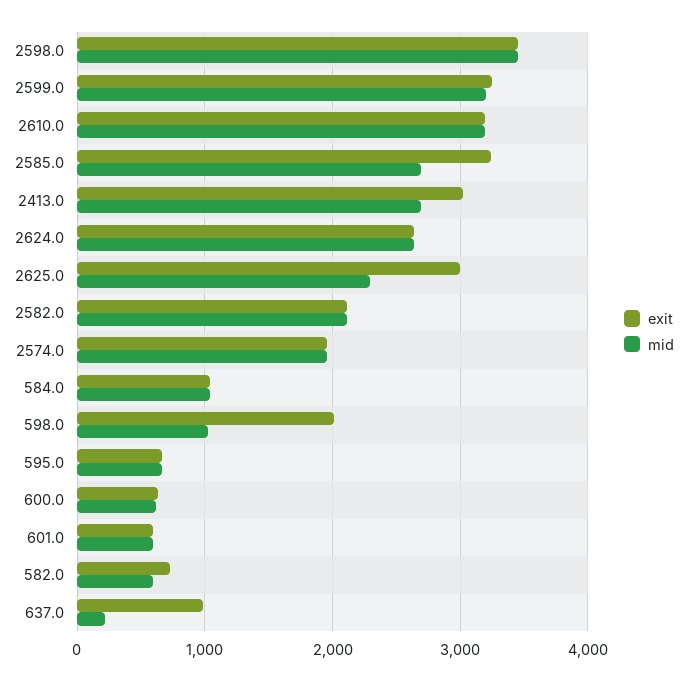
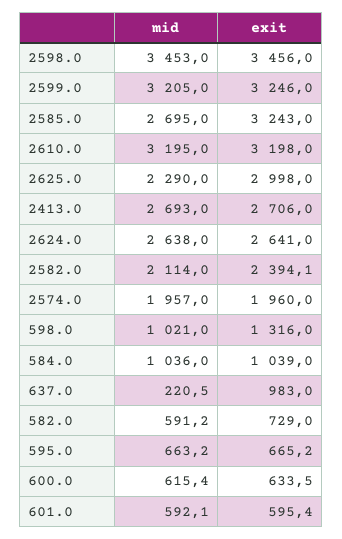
exit, 2413.0: 3000 -> 2706
exit, 2582.0: 2100 -> 2394.1
exit, 598.0: 2000 -> 1316

